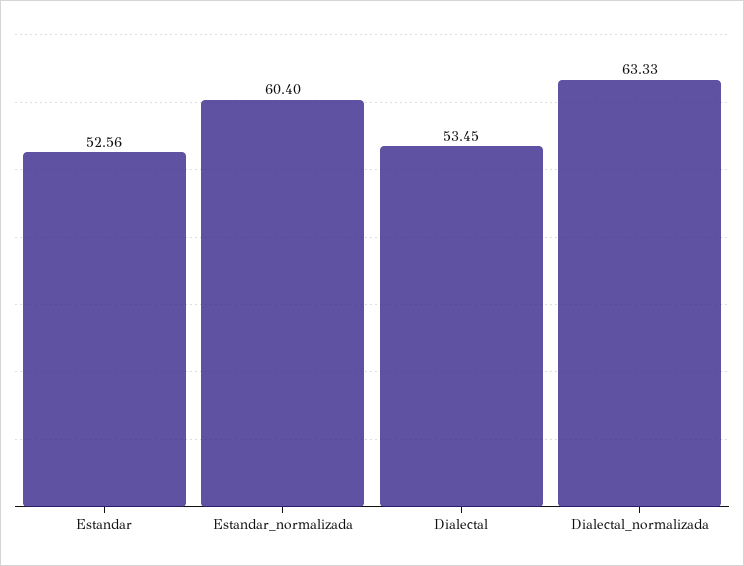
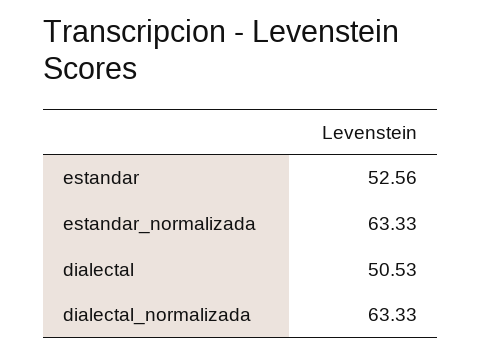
Estandar_normalizada: 60.4 -> 63.33
Dialectal: 53.45 -> 50.53

